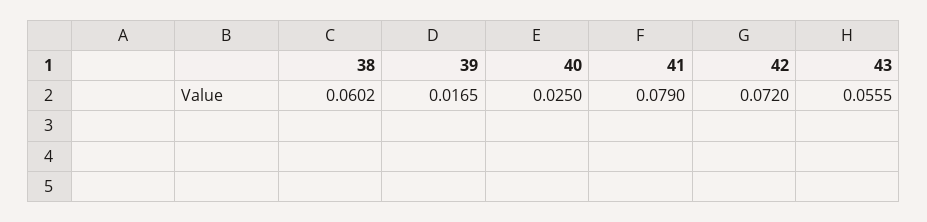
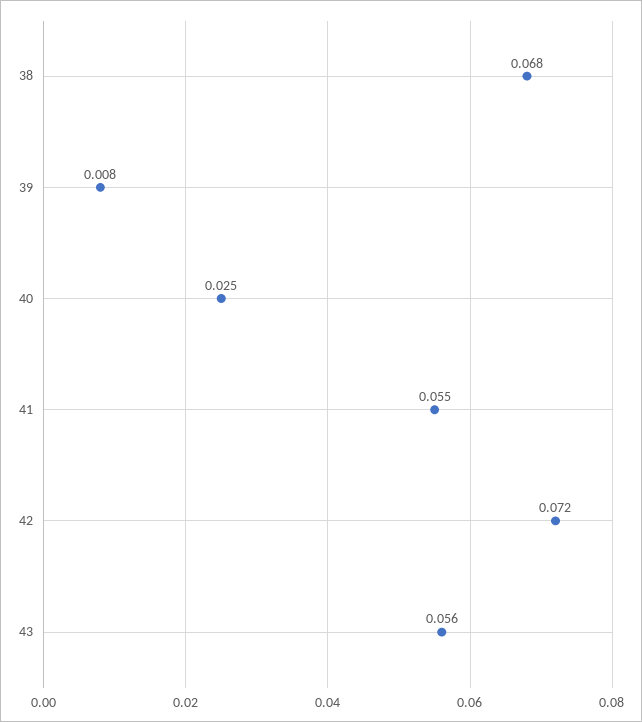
38: 0.0602 -> 0.068
39: 0.0165 -> 0.008
41: 0.079 -> 0.055

